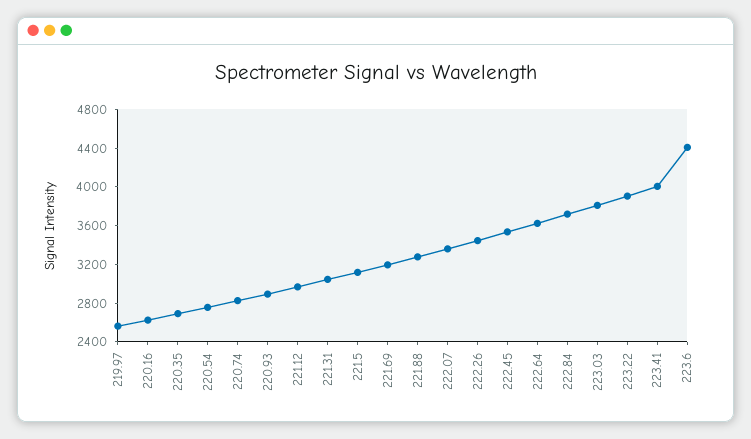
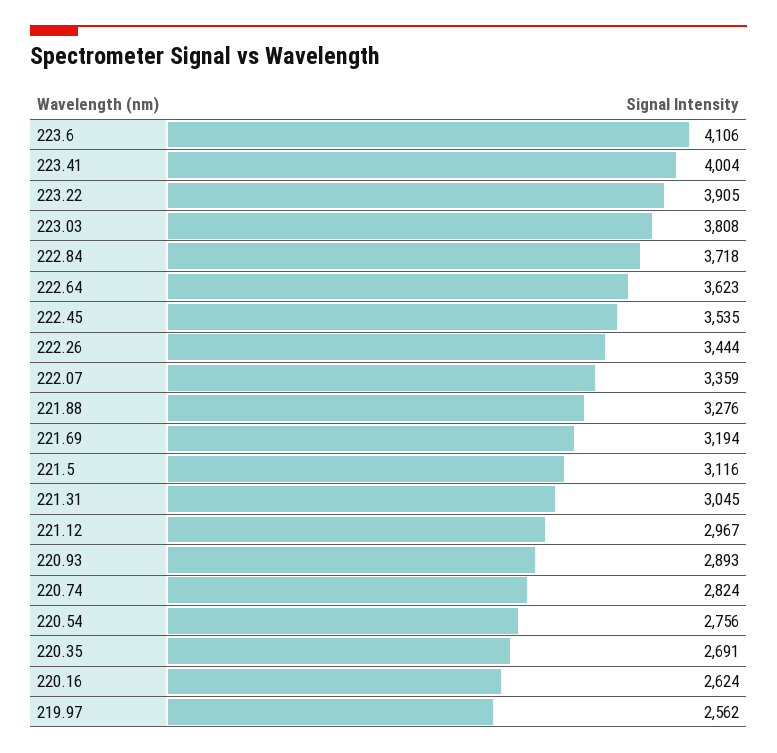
223.6: 4400 -> 4106

